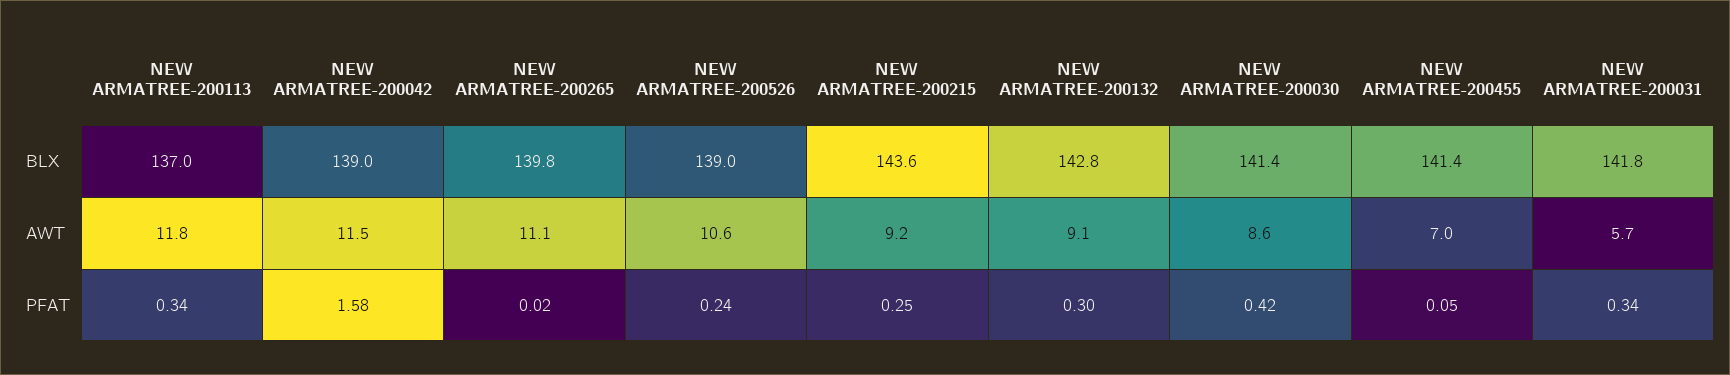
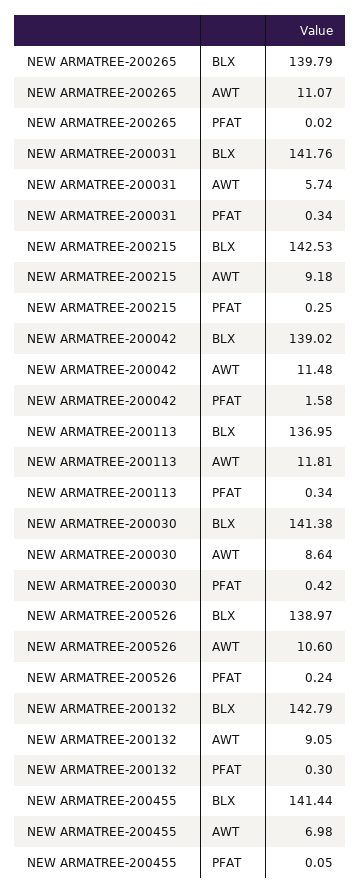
NEW ARMATREE-200215, BLX: 143.6 -> 142.53

